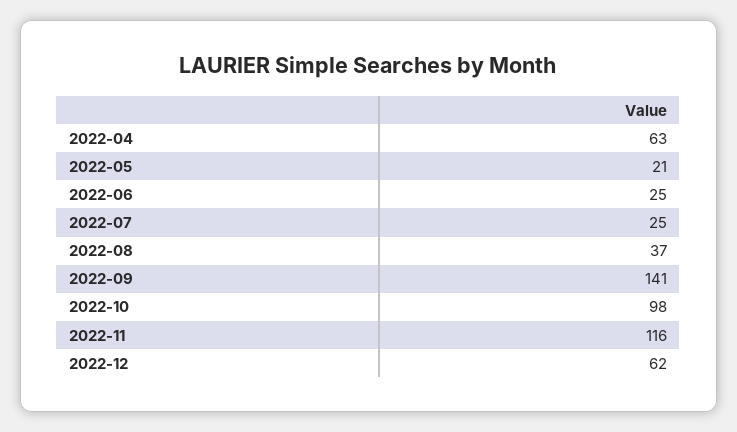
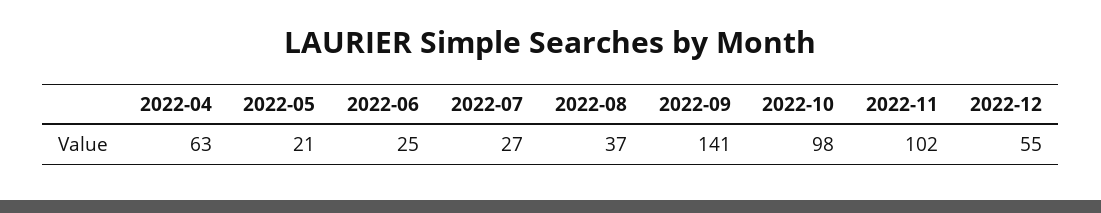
2022-07: 25 -> 27
2022-11: 116 -> 102
2022-12: 62 -> 55

